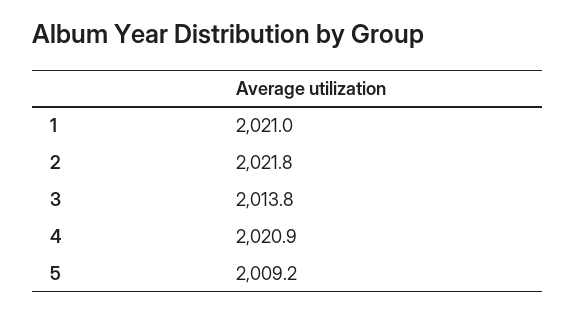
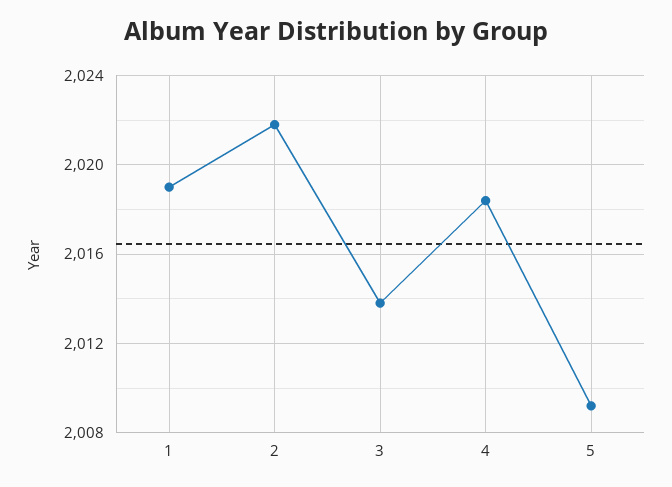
1: 2021 -> 2019
4: 2020.9 -> 2018.5

